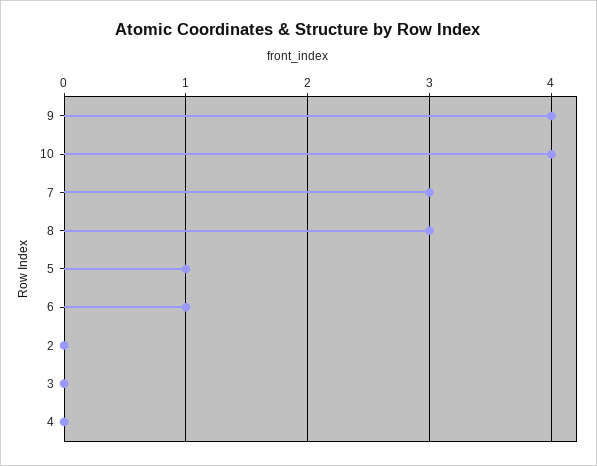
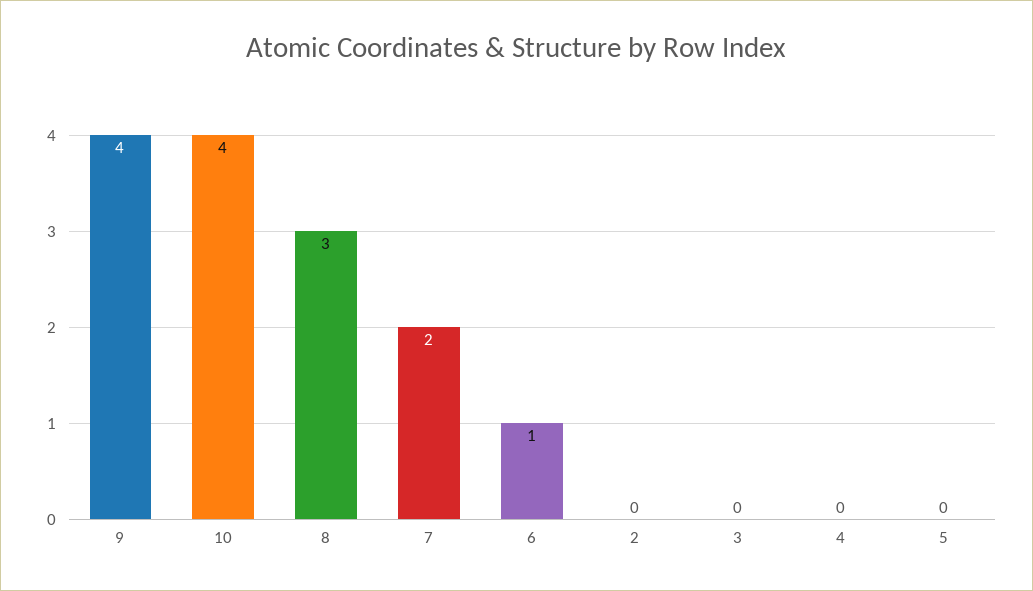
7: 3 -> 2
5: 1 -> 0

